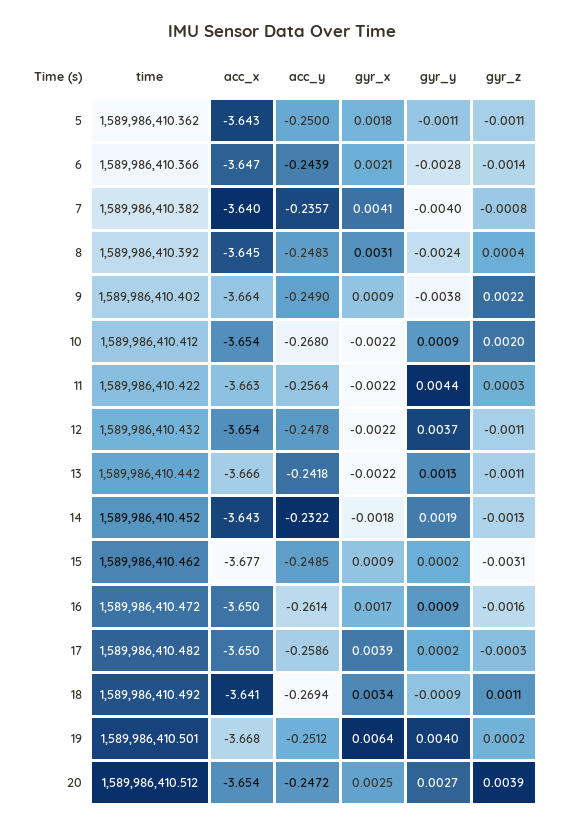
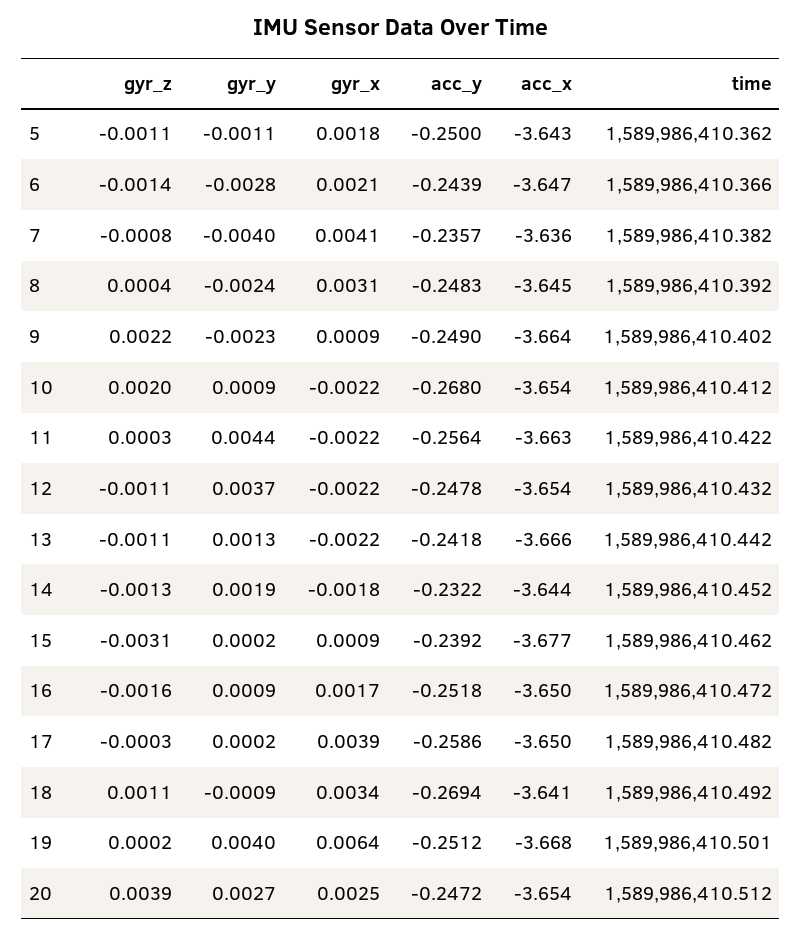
acc_x, 7: -3.64 -> -3.636
gyr_y, 9: -0.0038 -> -0.0023
acc_x, 14: -3.643 -> -3.644
acc_y, 15: -0.2485 -> -0.2392
acc_y, 16: -0.2614 -> -0.2518

